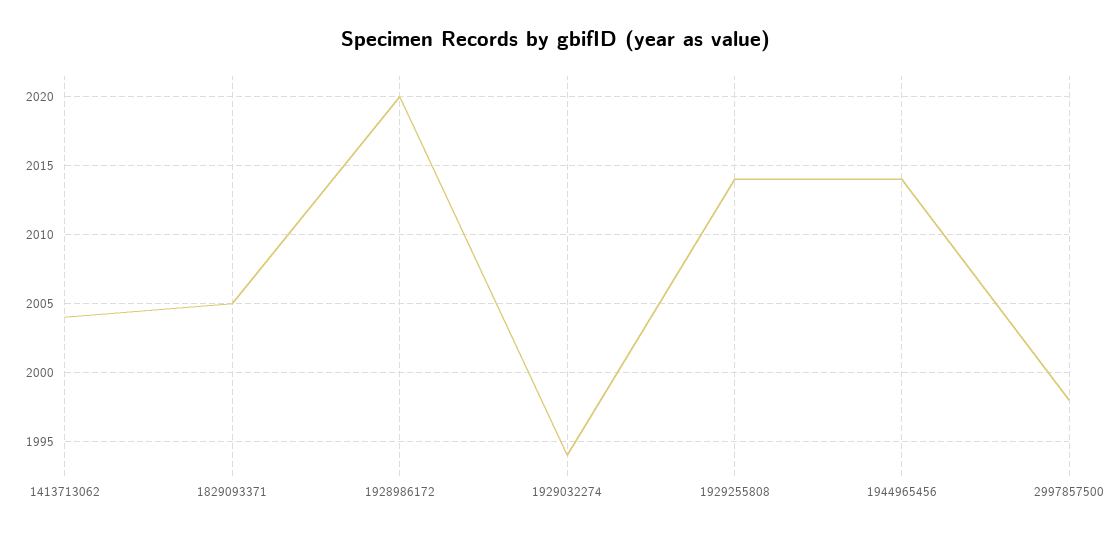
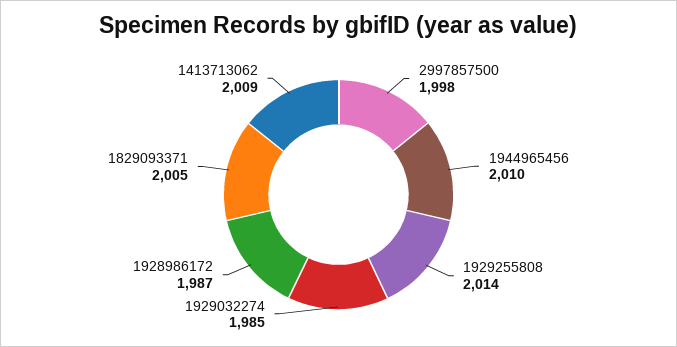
1413713062: 2004 -> 2009
1928986172: 2020 -> 1987
1929032274: 1994 -> 1985
1944965456: 2014 -> 2010

